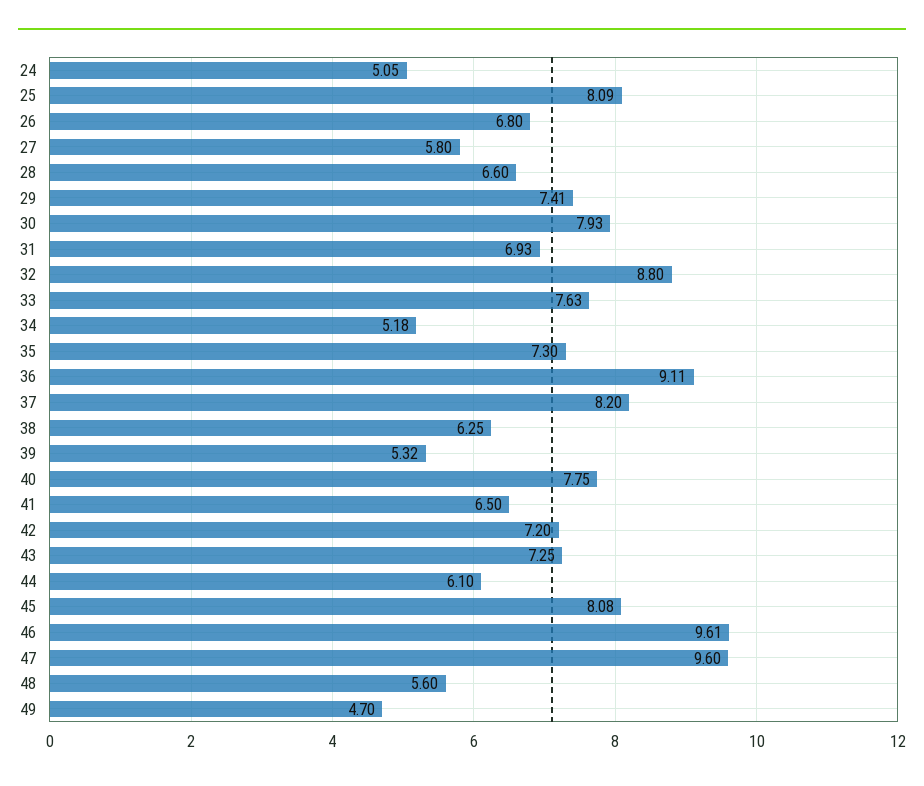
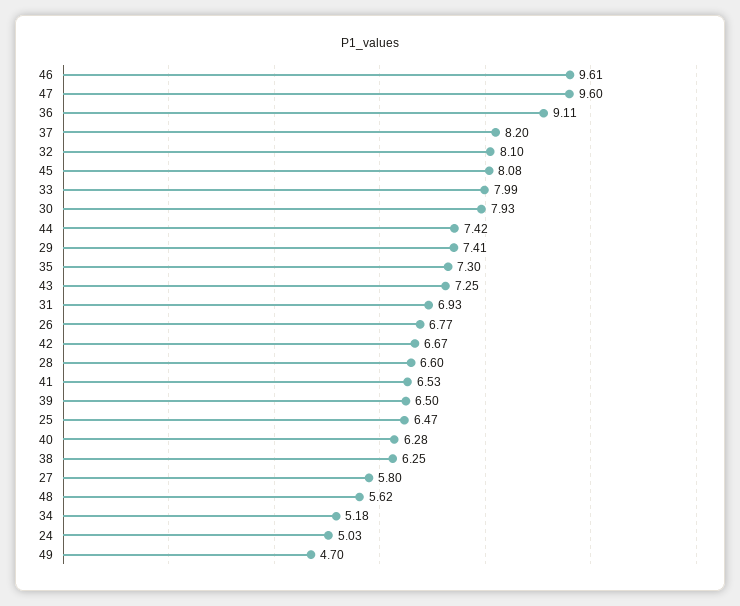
24: 5.05 -> 5.03
25: 8.09 -> 6.47
26: 6.8 -> 6.77
32: 8.8 -> 8.1
33: 7.63 -> 7.99
39: 5.32 -> 6.5
40: 7.75 -> 6.28
41: 6.5 -> 6.53
42: 7.2 -> 6.67
44: 6.1 -> 7.42
48: 5.6 -> 5.62

